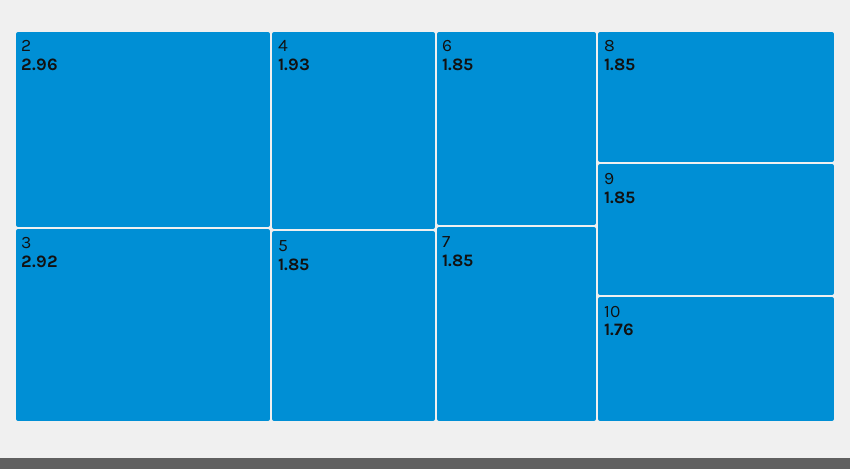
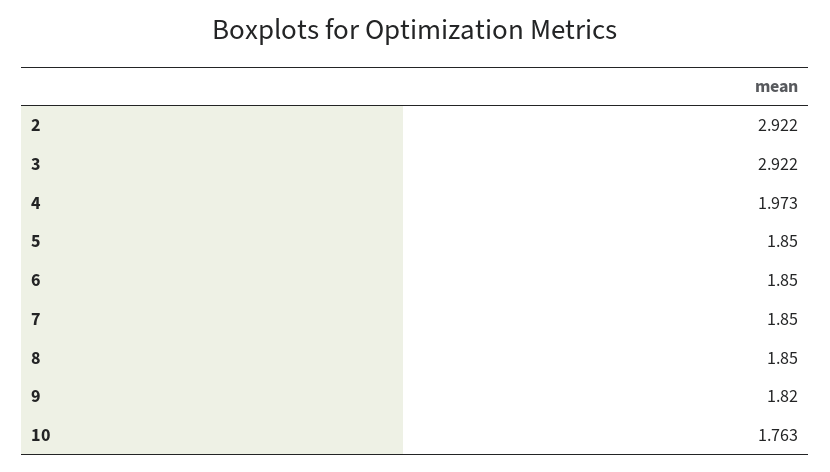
2: 2.96 -> 2.922
4: 1.93 -> 1.973
9: 1.85 -> 1.82

